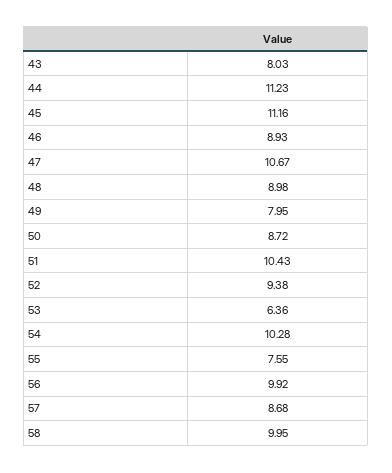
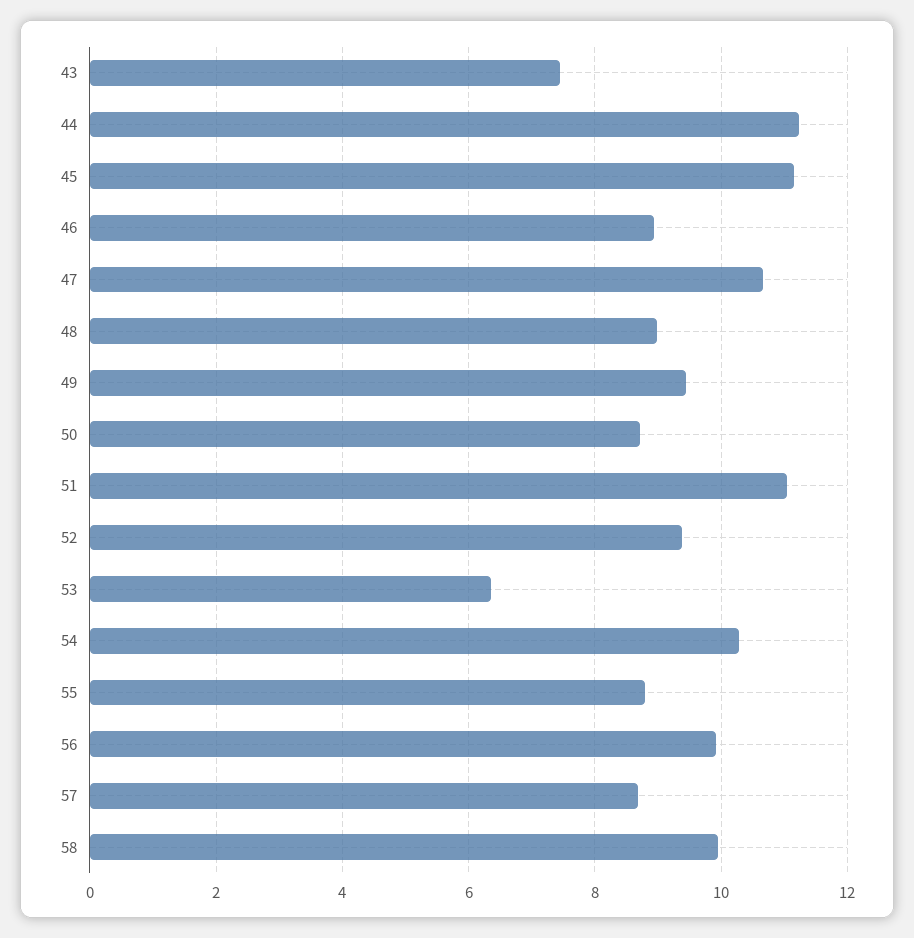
43: 8.03 -> 7.4
49: 7.95 -> 9.4
51: 10.43 -> 11
55: 7.55 -> 8.8

